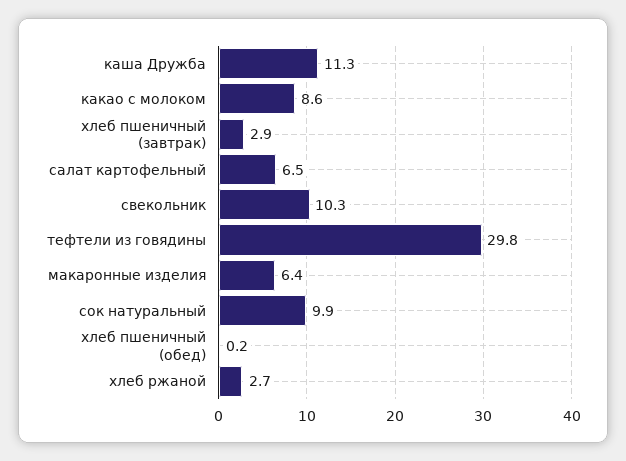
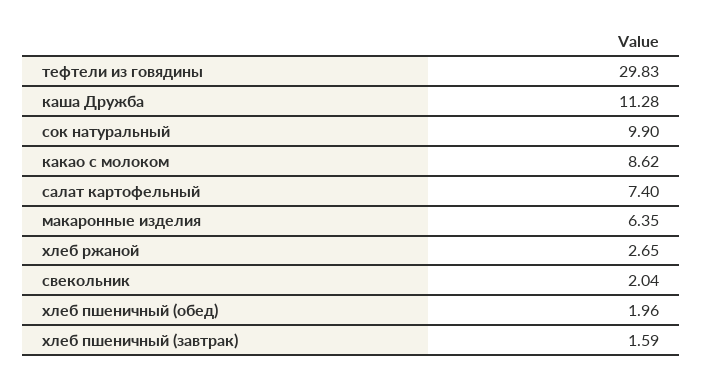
хлеб пшеничный (завтрак): 2.9 -> 1.59
салат картофельный: 6.5 -> 7.4
свекольник: 10.3 -> 2.04
хлеб пшеничный (обед): 0.2 -> 1.96

